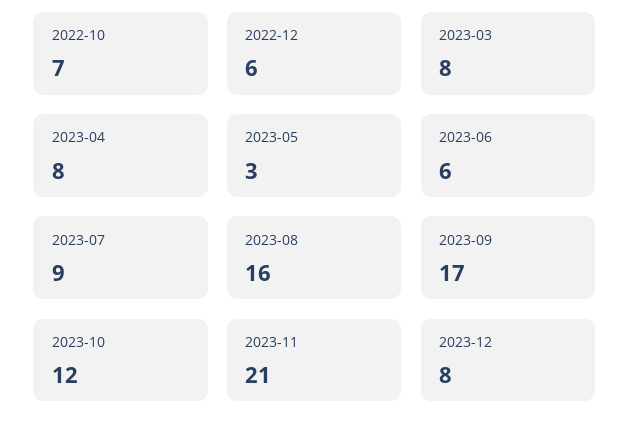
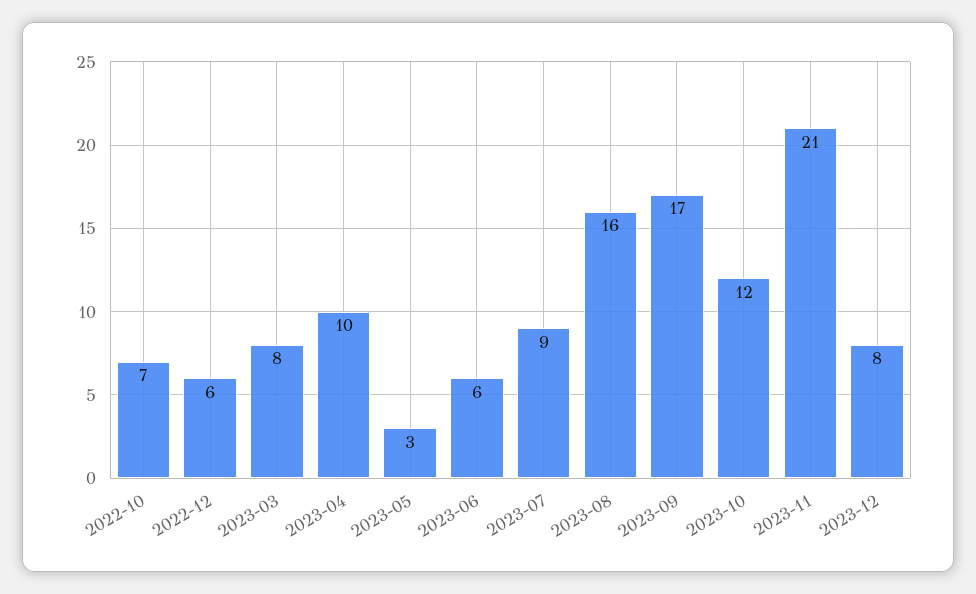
2023-04: 8 -> 10

